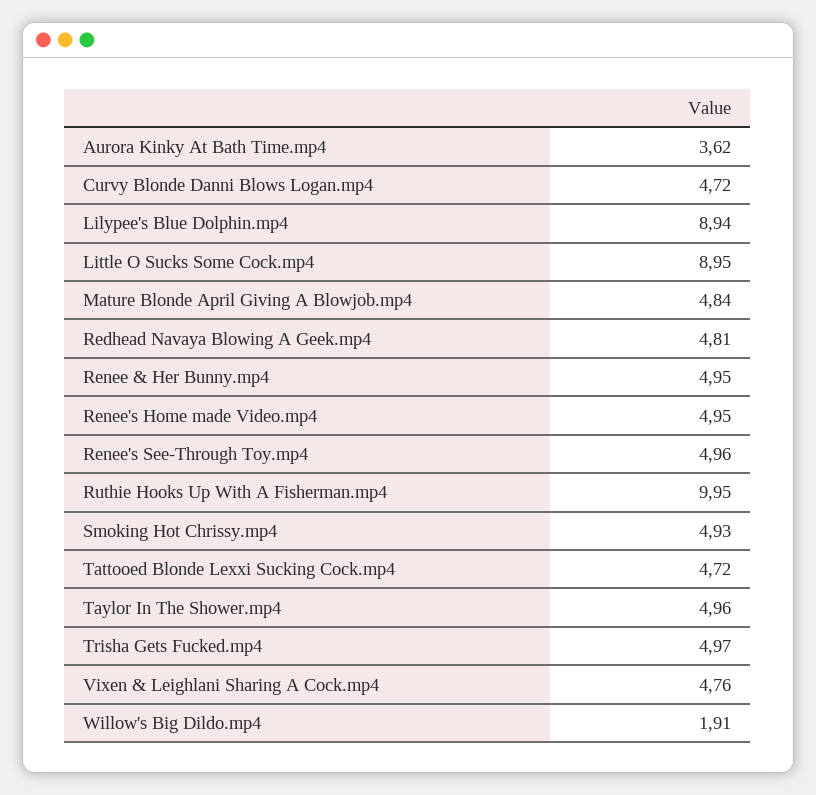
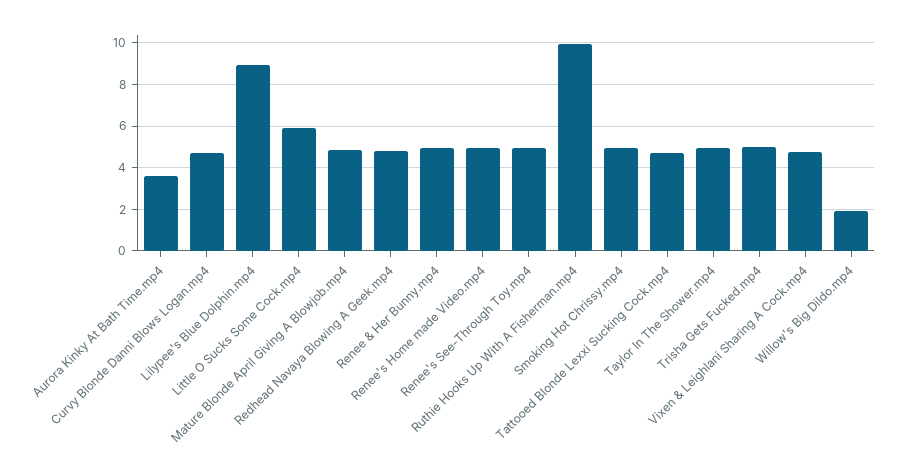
Little O Sucks Some Cock.mp4: 8.95 -> 6

